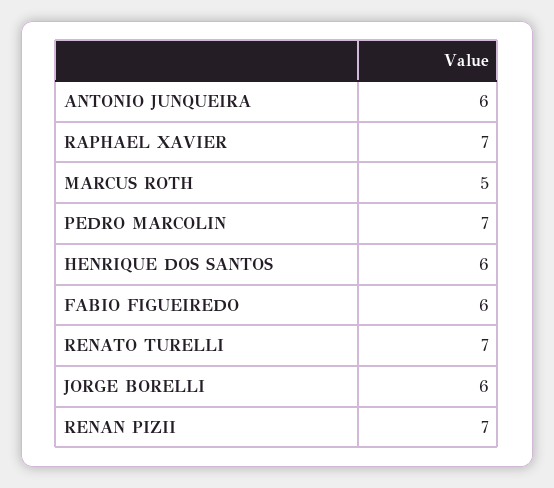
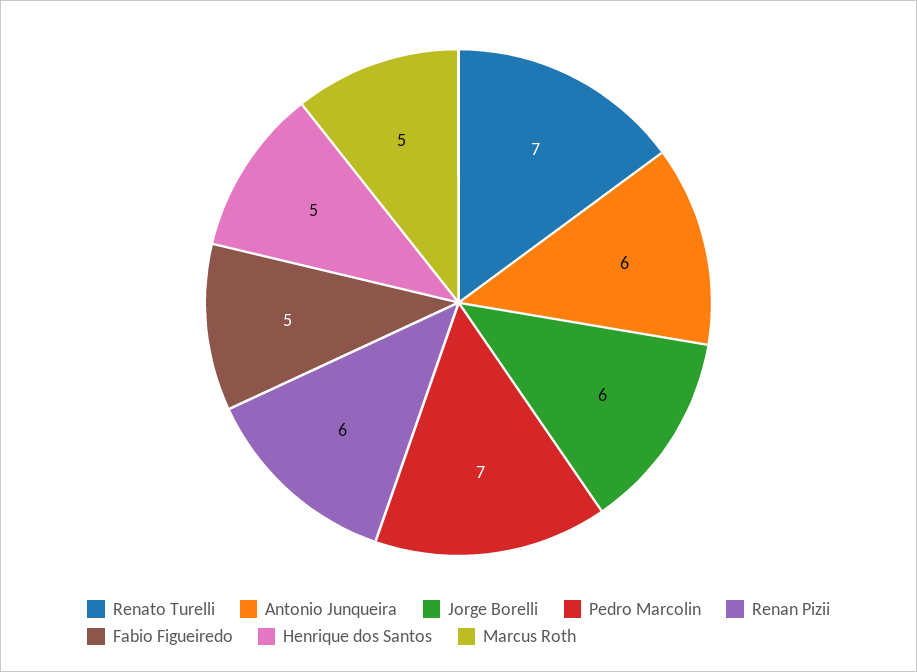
RAPHAEL XAVIER: 7 -> none
HENRIQUE DOS SANTOS: 6 -> 5
FABIO FIGUEIREDO: 6 -> 5
RENAN PIZII: 7 -> 6

